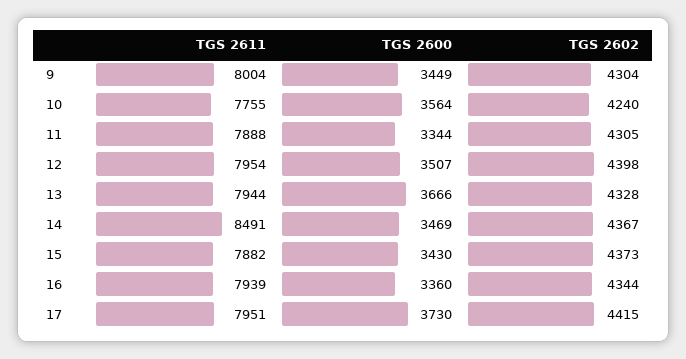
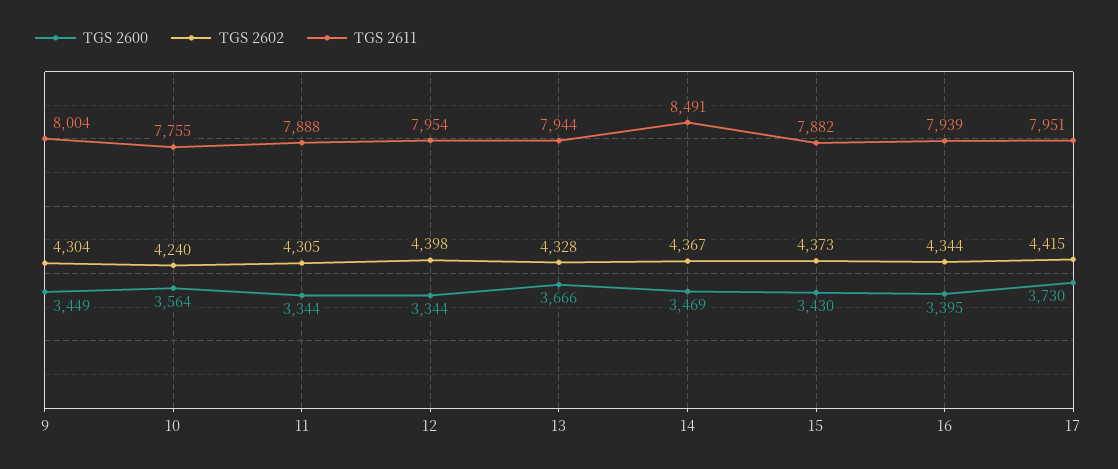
TGS 2600, 12: 3507 -> 3344
TGS 2600, 16: 3360 -> 3395

